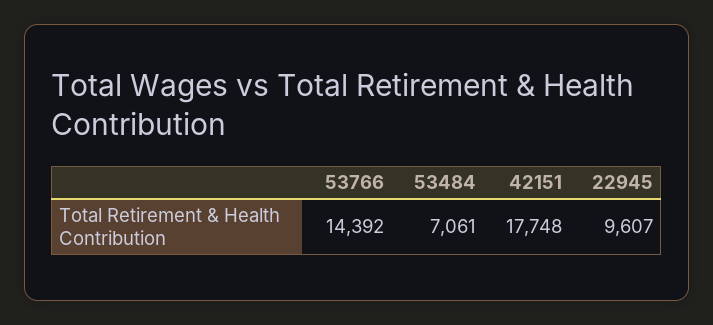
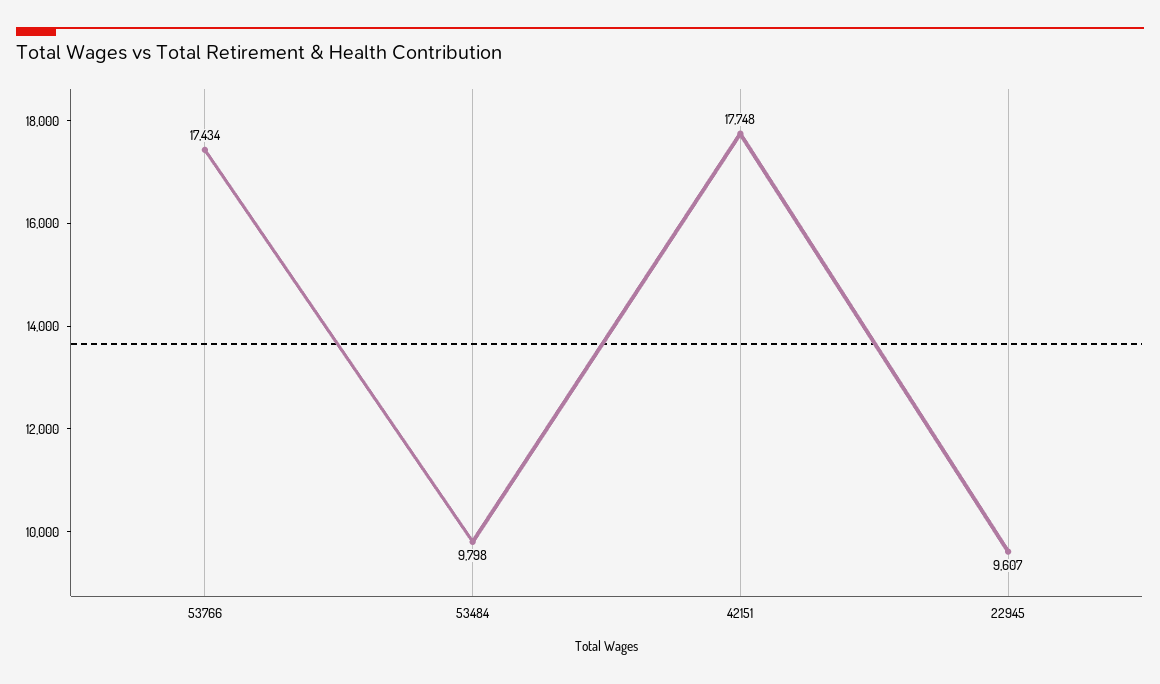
53766: 14392 -> 17434
53484: 7061 -> 9798

